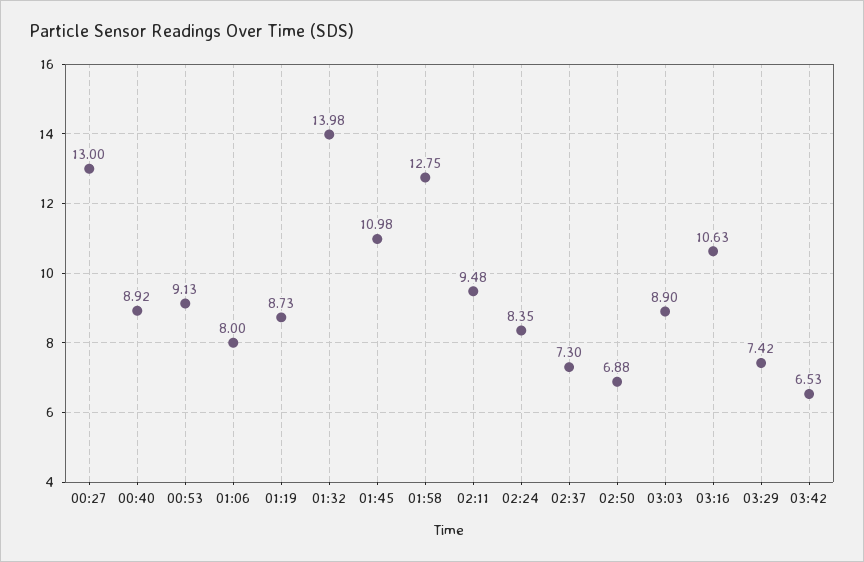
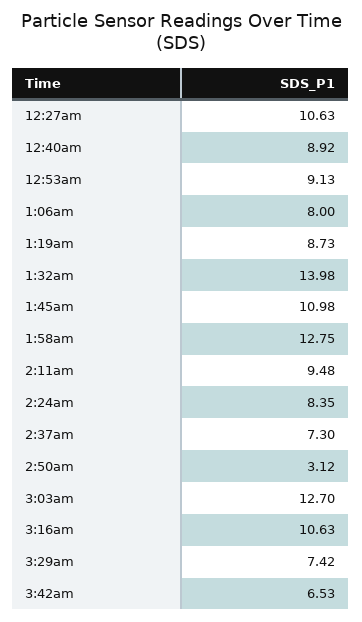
00:27: 13 -> 10.63
02:50: 6.88 -> 3.12
03:03: 8.9 -> 12.7

